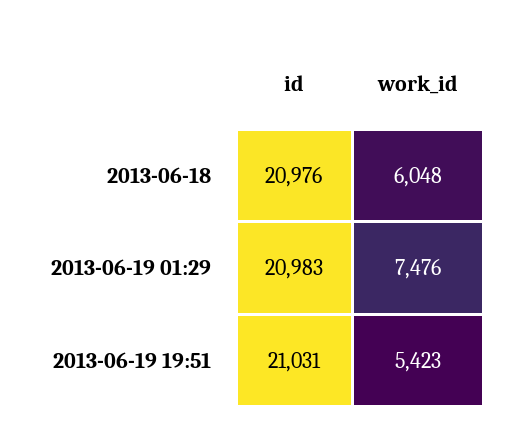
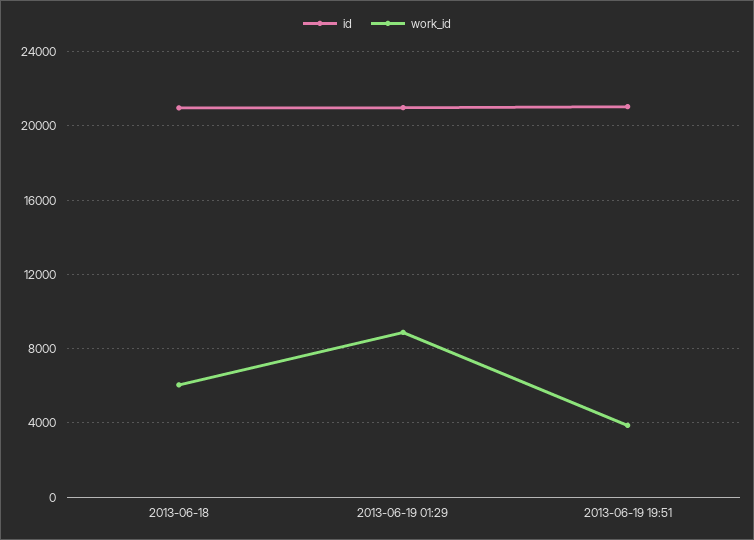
work_id, 2013-06-19 01:29: 7476 -> 9000
work_id, 2013-06-19 19:51: 5423 -> 4000

